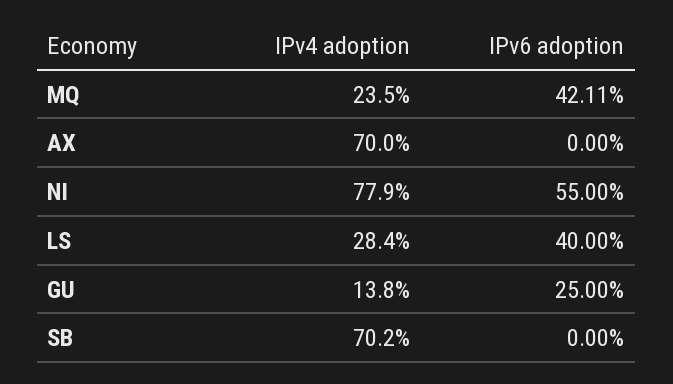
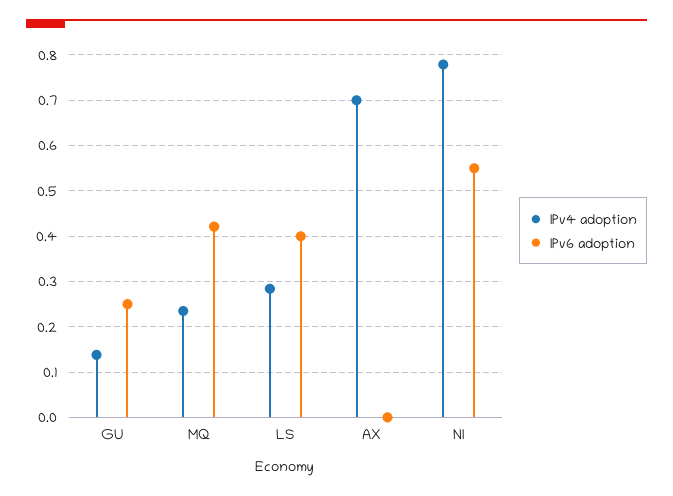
IPv4 adoption, SB: 0.702 -> none
IPv6 adoption, SB: 0 -> none

